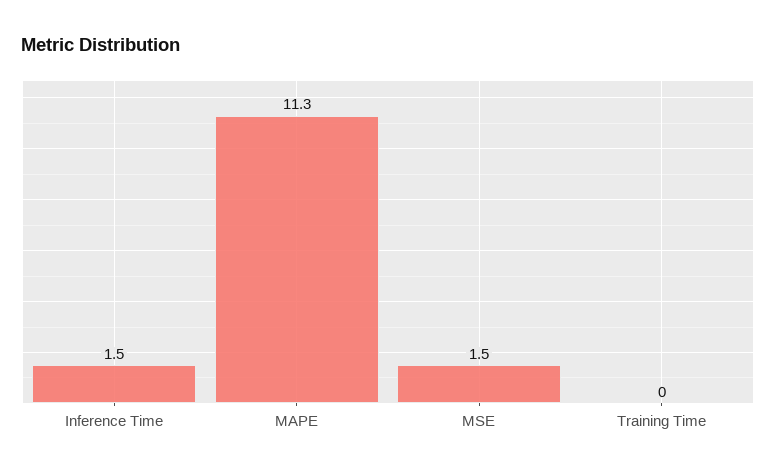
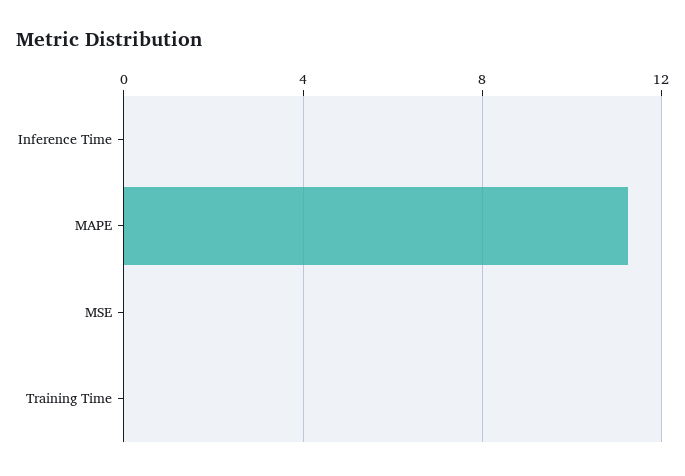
Inference Time: 1.5 -> 0
MSE: 1.5 -> 0

